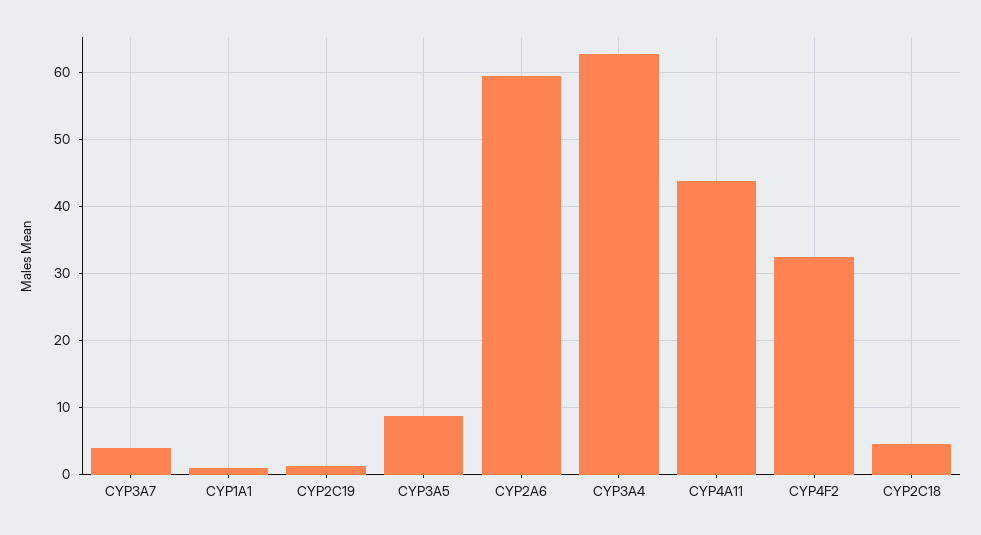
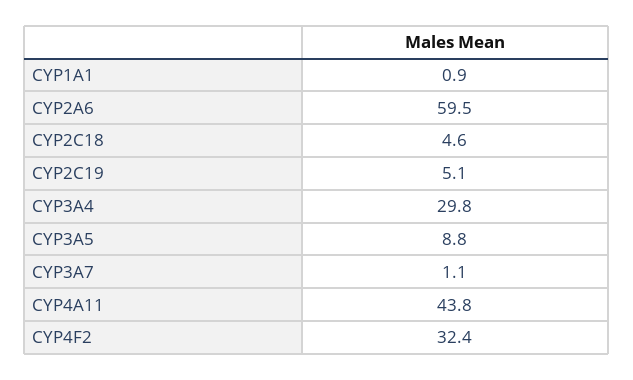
CYP3A7: 4 -> 1.1
CYP2C19: 1 -> 5.1
CYP3A4: 63 -> 29.8

